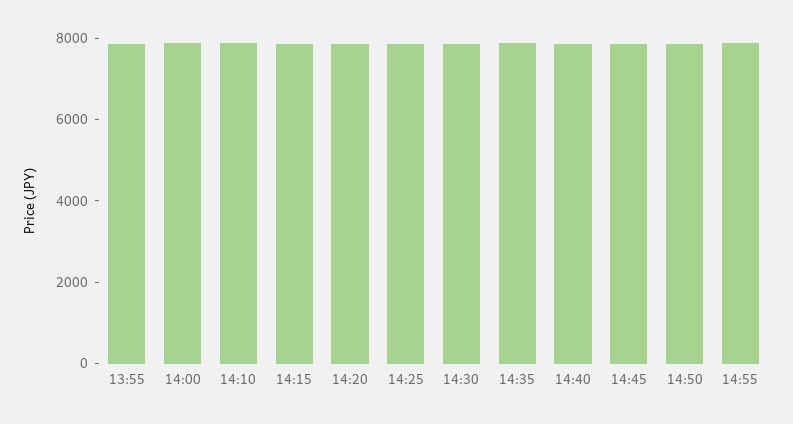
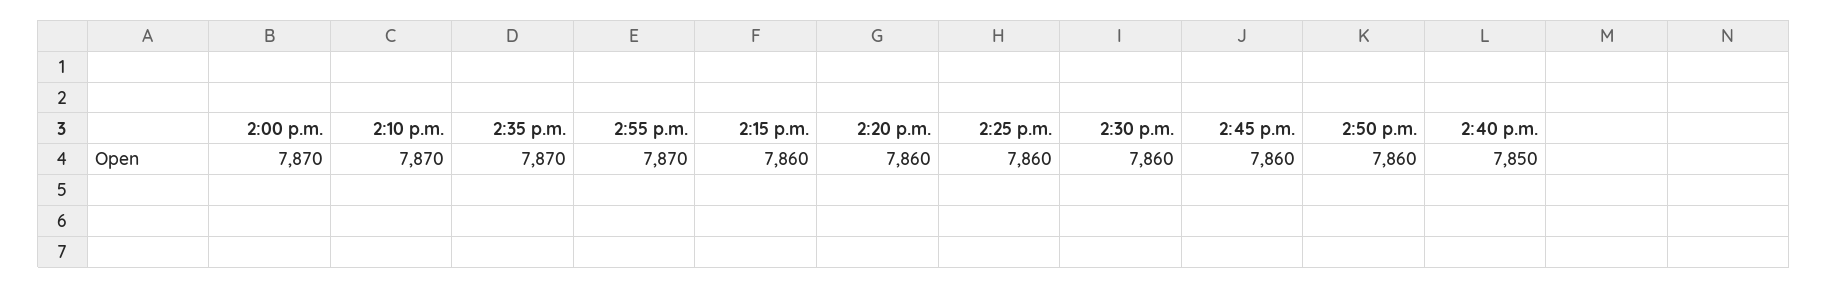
13:55: 8000 -> none

